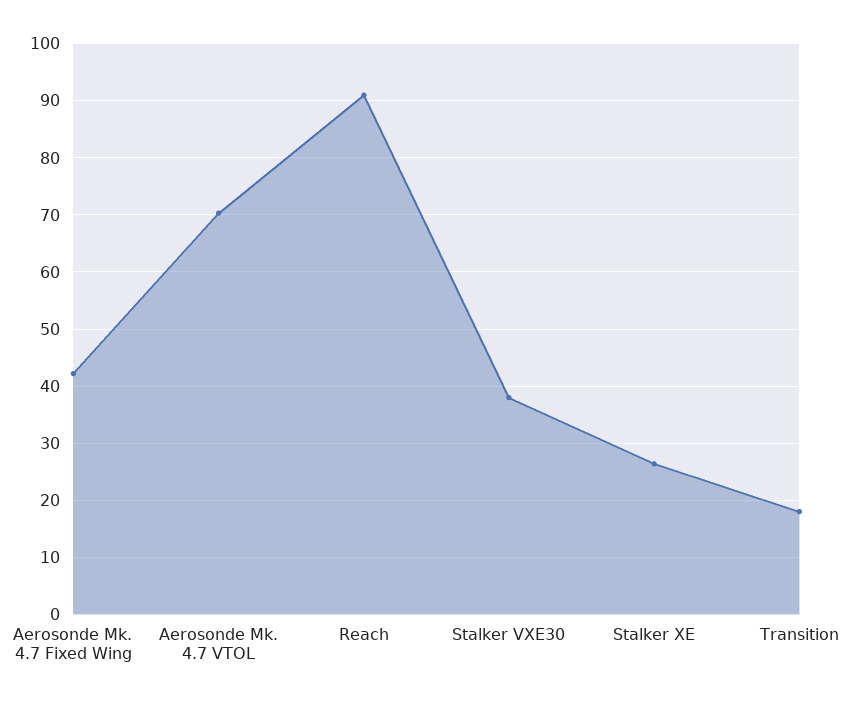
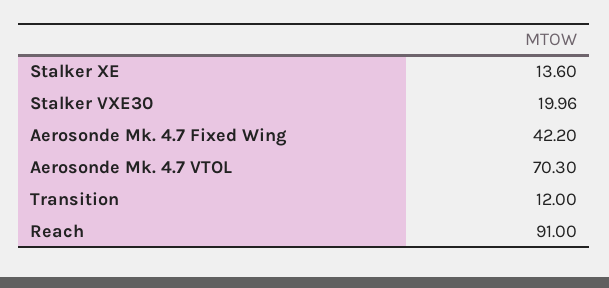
Stalker VXE30: 38 -> 19.96
Stalker XE: 26 -> 13.6
Transition: 18 -> 12

